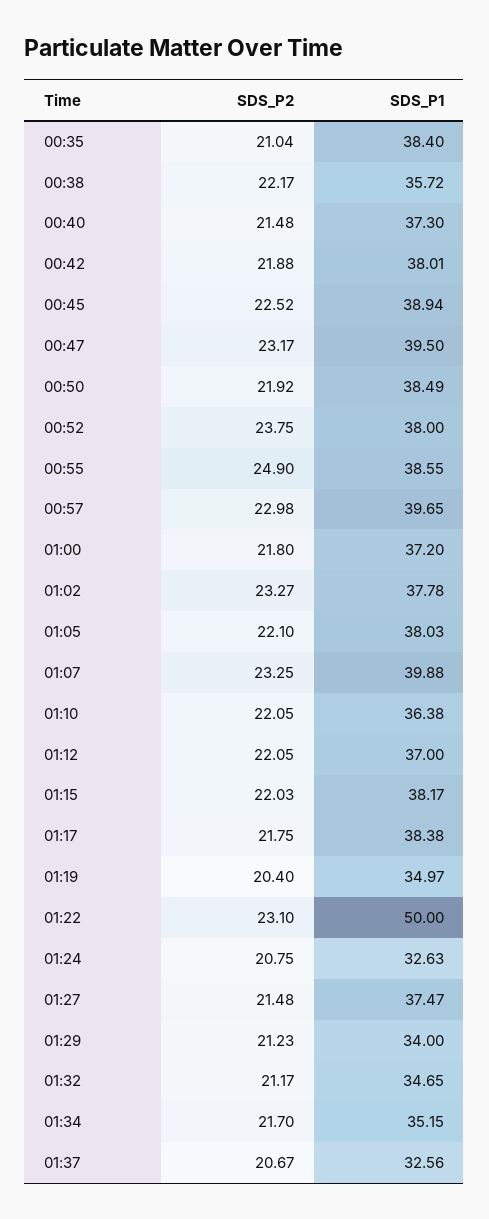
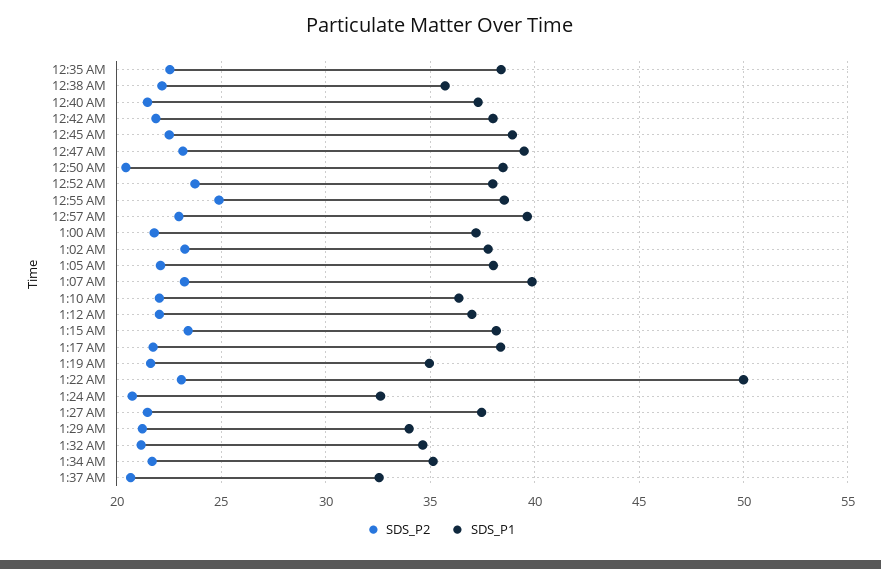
SDS_P2, 00:35: 21.04 -> 22.5
SDS_P2, 00:50: 21.92 -> 20.5
SDS_P2, 01:15: 22.03 -> 23.5
SDS_P2, 01:19: 20.4 -> 21.5

